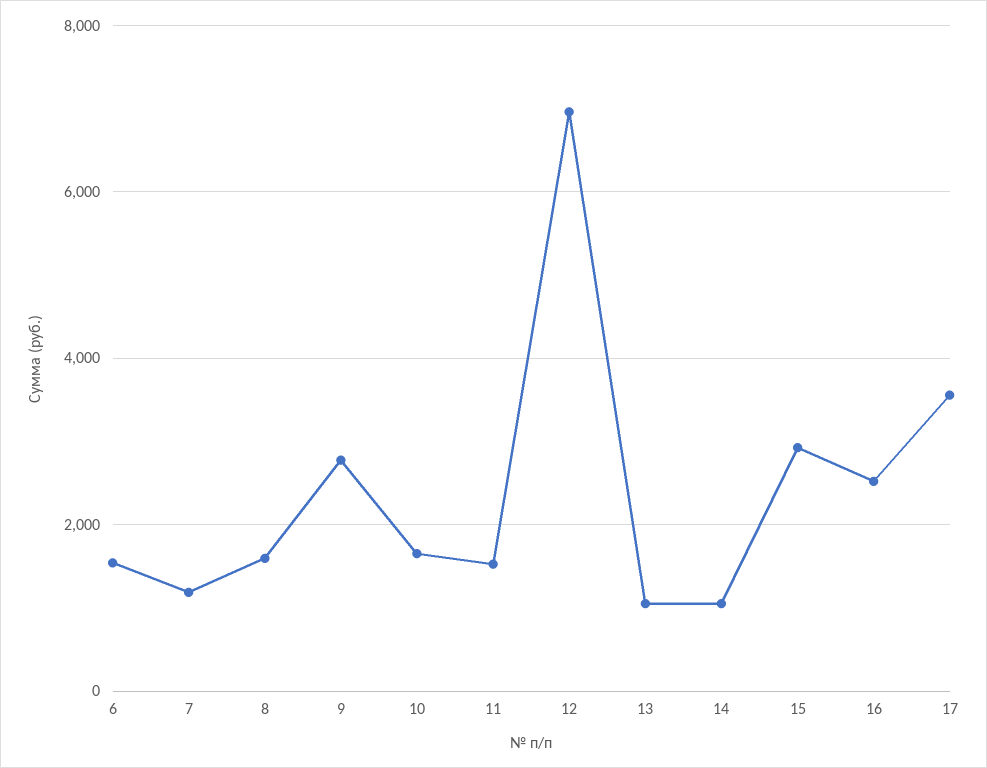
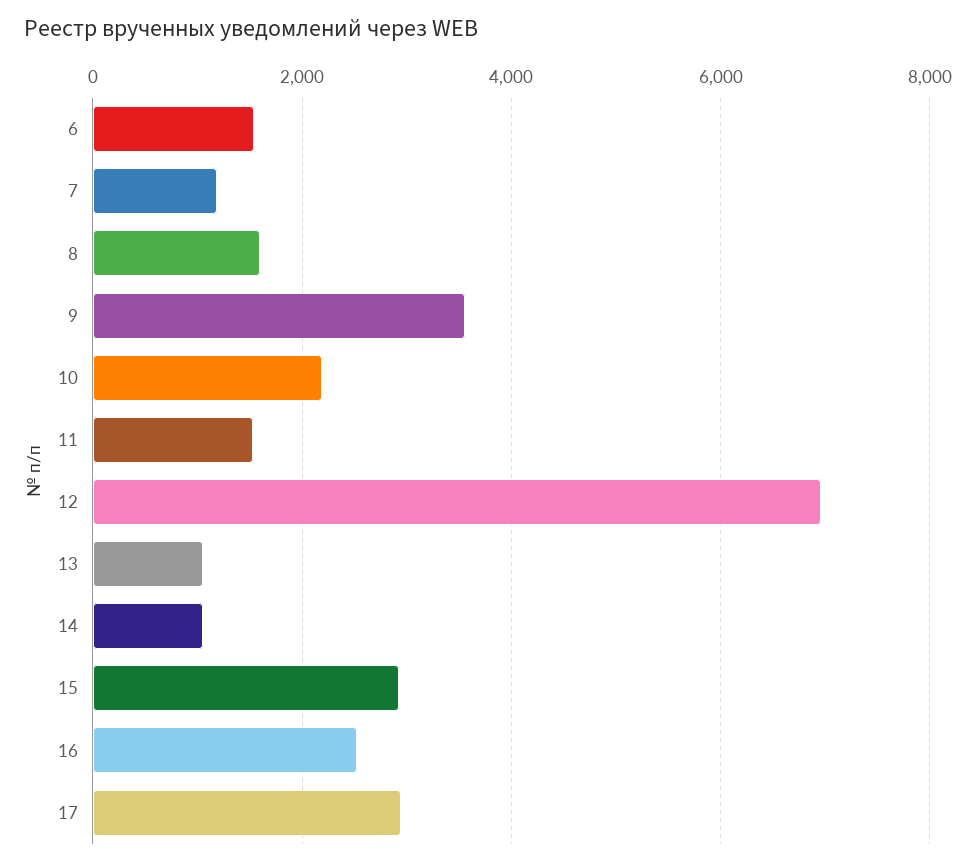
9: 2800 -> 3600
10: 1600 -> 2200
17: 3600 -> 3000

